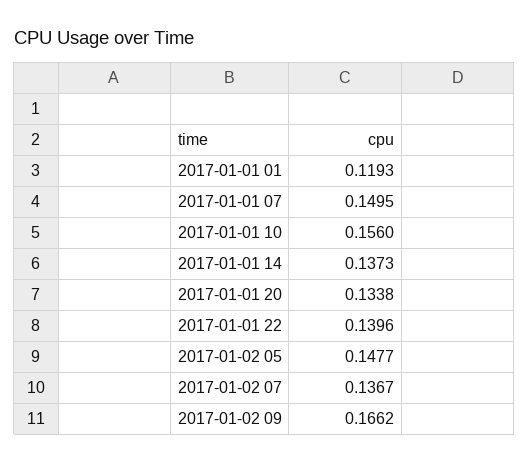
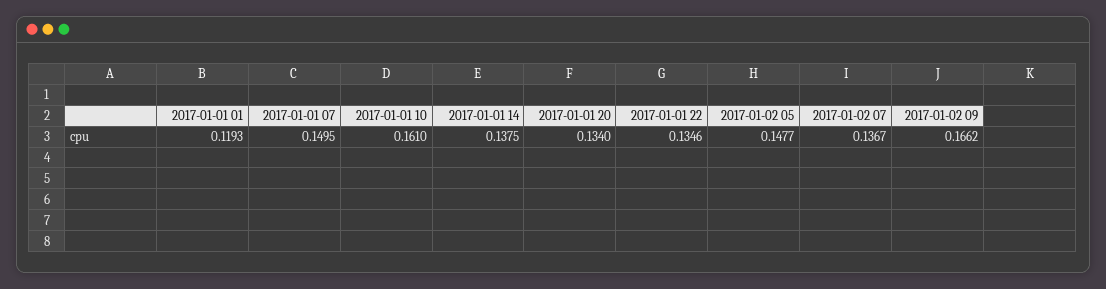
2017-01-01 10: 0.156 -> 0.161
2017-01-01 14: 0.1373 -> 0.1375
2017-01-01 20: 0.1338 -> 0.134
2017-01-01 22: 0.1396 -> 0.1346

